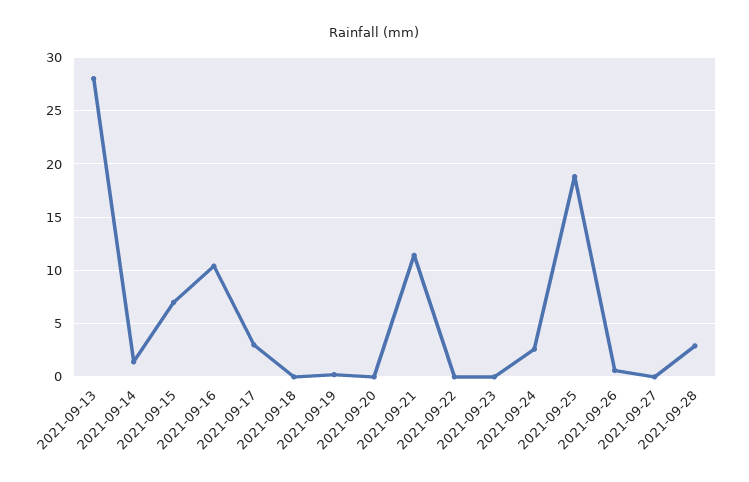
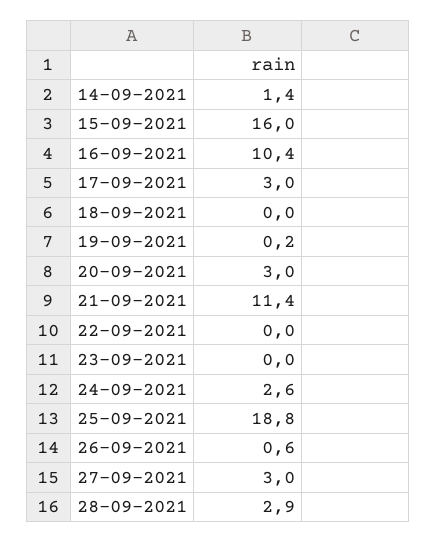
2021-09-13: 28 -> none
2021-09-15: 7 -> 16
2021-09-20: 0 -> 3
2021-09-27: 0 -> 3

